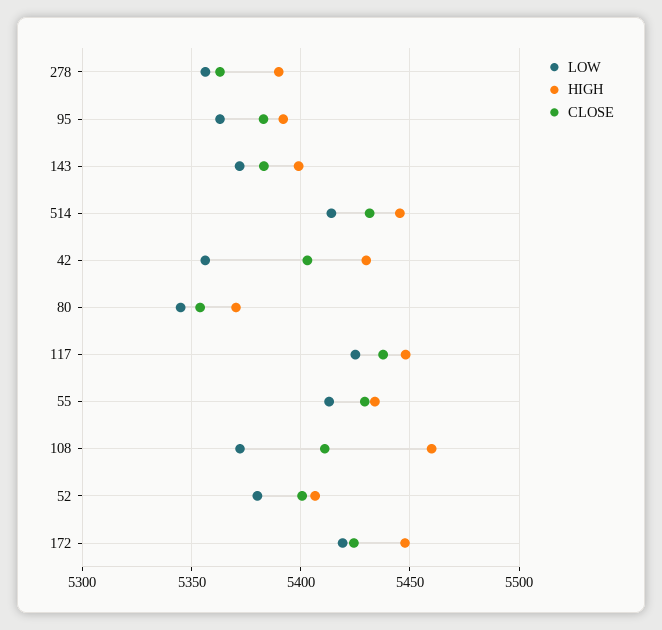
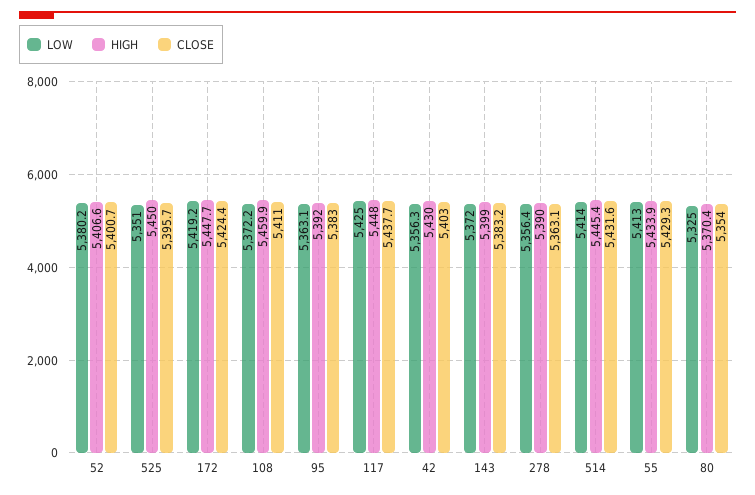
LOW, 80: 5345 -> 5325
LOW, 525: none -> 5351
HIGH, 525: none -> 5450
CLOSE, 525: none -> 5395.7

